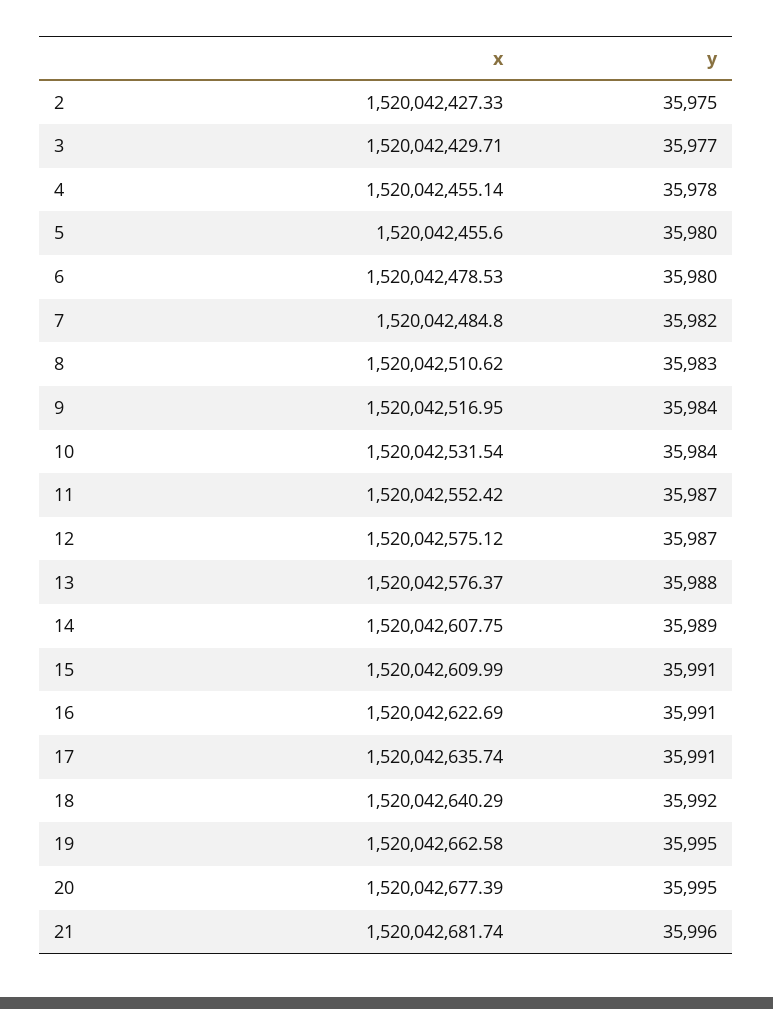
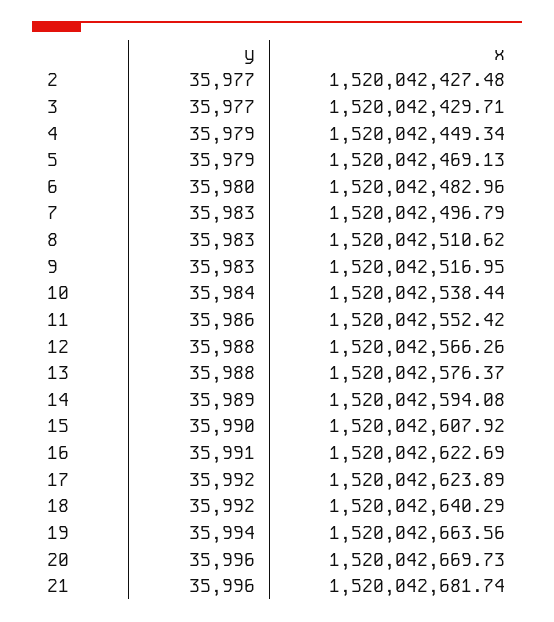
x, 2: 1520042427.33 -> 1520042427.48
y, 2: 35975 -> 35977
x, 4: 1520042455.14 -> 1520042449.34
y, 4: 35978 -> 35979
x, 5: 1520042455.6 -> 1520042469.13
y, 5: 35980 -> 35979
x, 6: 1520042478.53 -> 1520042482.96
x, 7: 1520042484.8 -> 1520042496.79
y, 7: 35982 -> 35983
y, 9: 35984 -> 35983
x, 10: 1520042531.54 -> 1520042538.44
y, 11: 35987 -> 35986
x, 12: 1520042575.12 -> 1520042566.26
y, 12: 35987 -> 35988
x, 14: 1520042607.75 -> 1520042594.08
x, 15: 1520042609.99 -> 1520042607.92
y, 15: 35991 -> 35990
x, 17: 1520042635.74 -> 1520042623.89
y, 17: 35991 -> 35992
x, 19: 1520042662.58 -> 1520042663.56
y, 19: 35995 -> 35994
x, 20: 1520042677.39 -> 1520042669.73
y, 20: 35995 -> 35996

